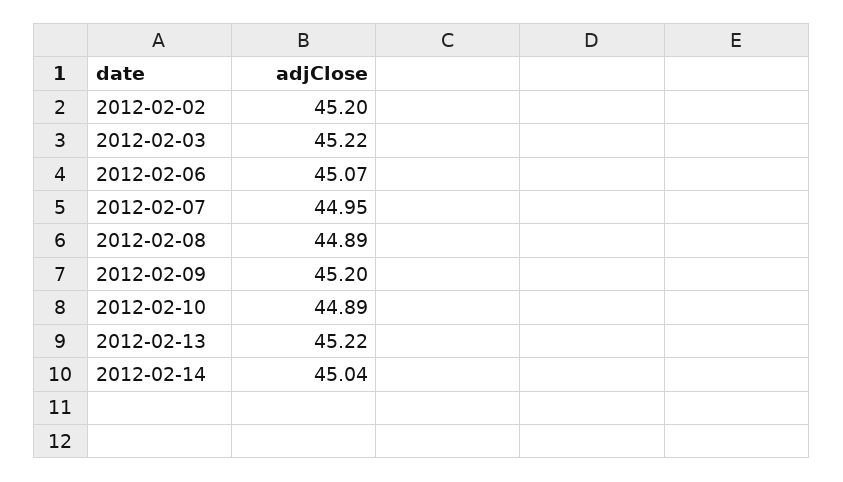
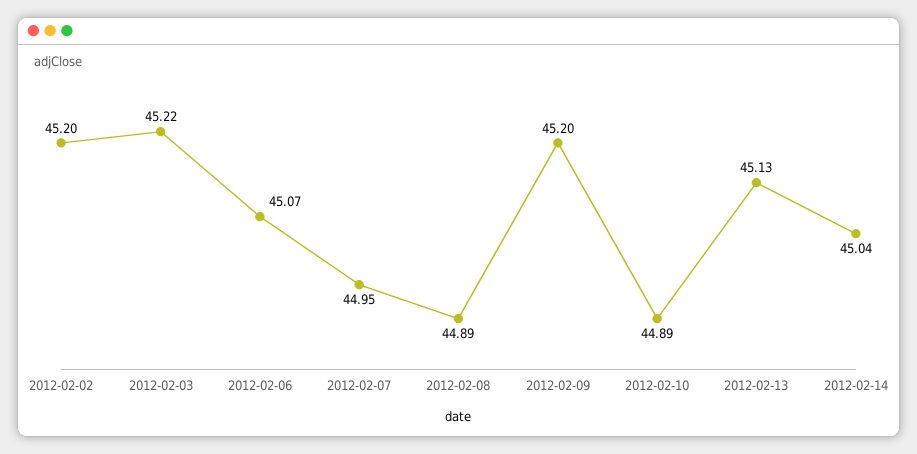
2012-02-13: 45.22 -> 45.13

